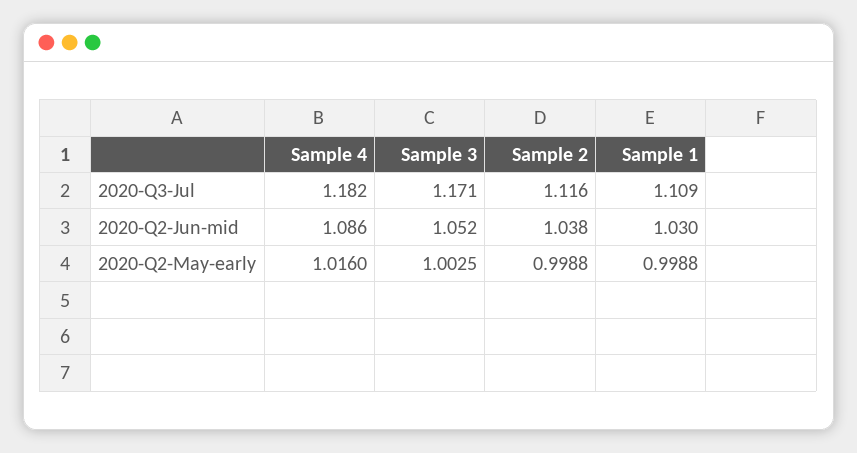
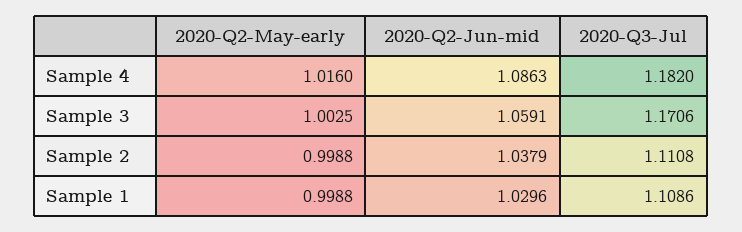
Sample 2, 2020-Q3-Jul: 1.116 -> 1.1108
Sample 3, 2020-Q2-Jun-mid: 1.052 -> 1.0591

